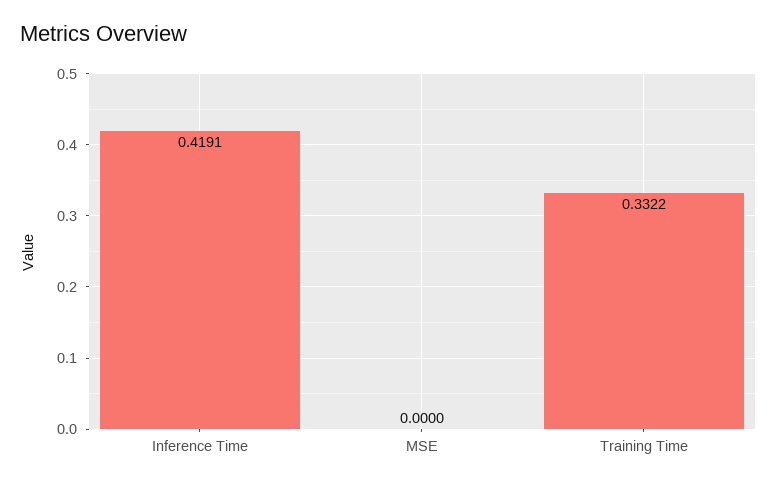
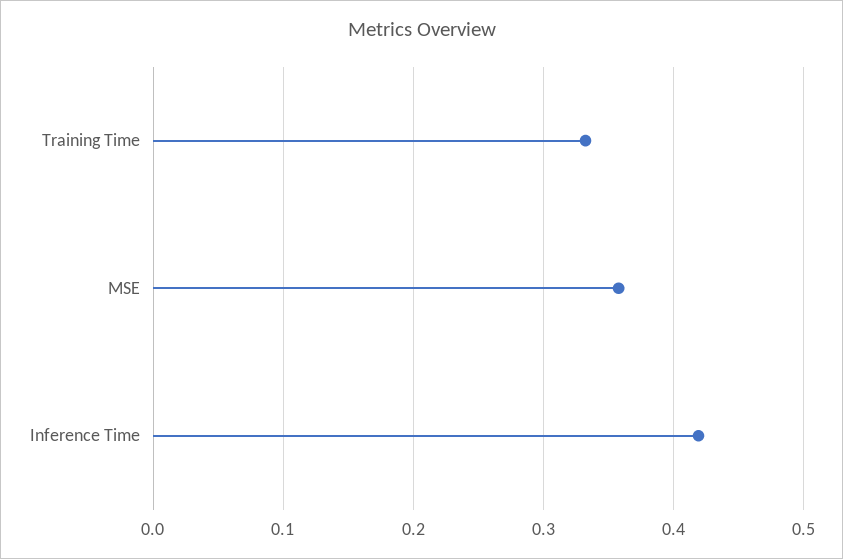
MSE: 0 -> 0.36

